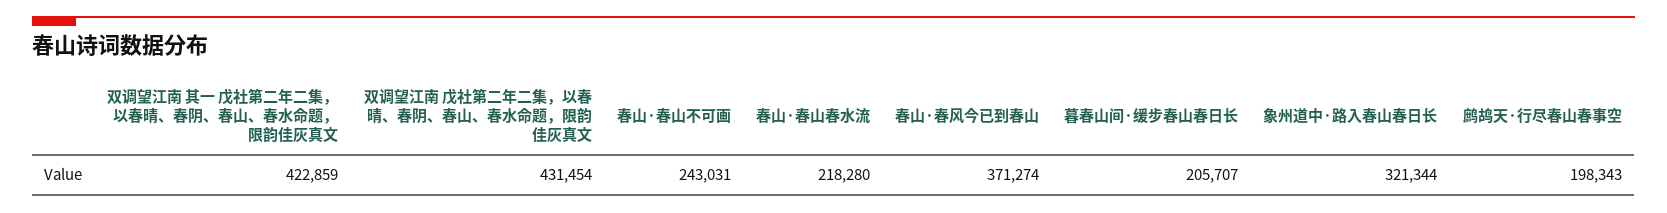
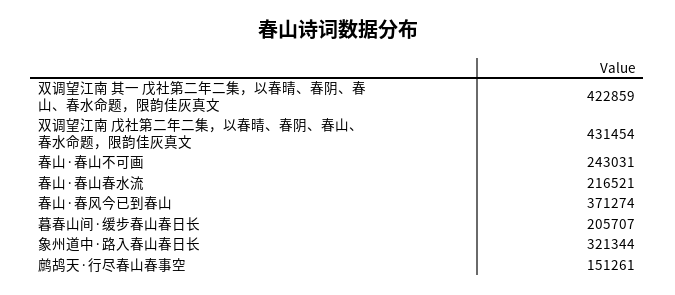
春山·春山春水流: 218280 -> 216521
鹧鸪天·行尽春山春事空: 198343 -> 151261

